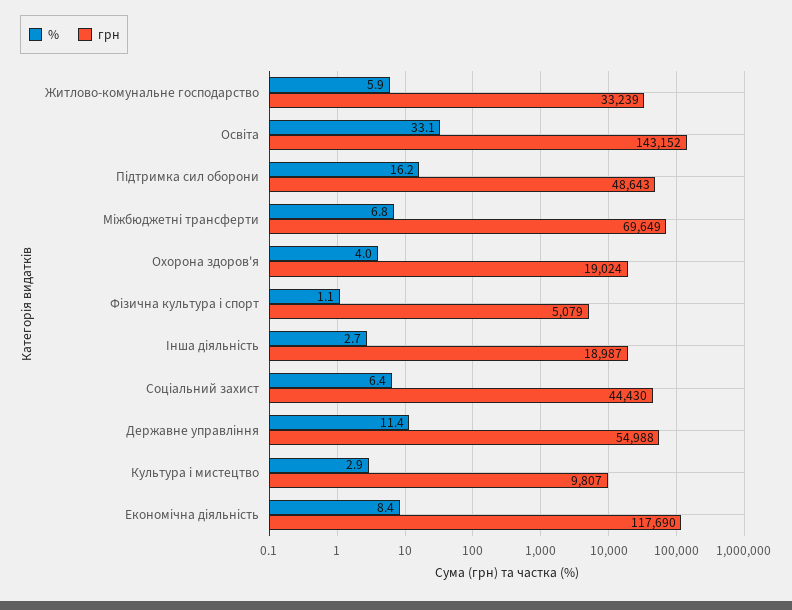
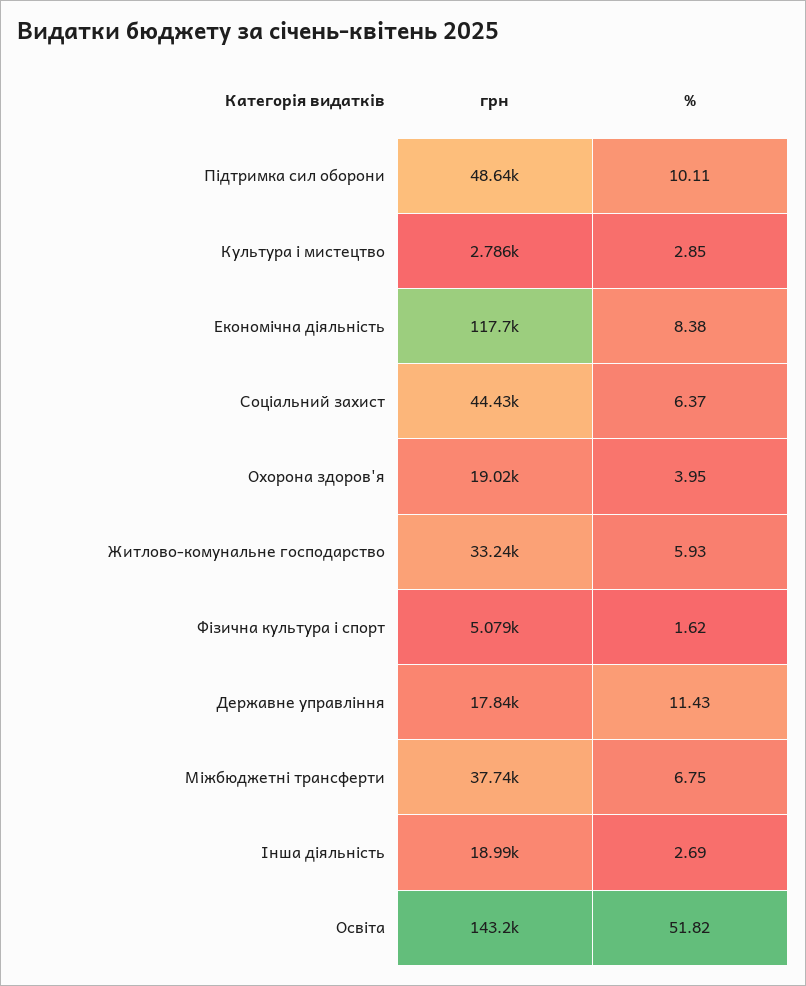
%, Освіта: 33.1 -> 51.82
%, Підтримка сил оборони: 16.2 -> 10.11
грн, Міжбюджетні трансферти: 69649 -> 37740
%, Фізична культура і спорт: 1.1 -> 1.62
грн, Державне управління: 54988 -> 17840
грн, Культура і мистецтво: 9807 -> 2786

